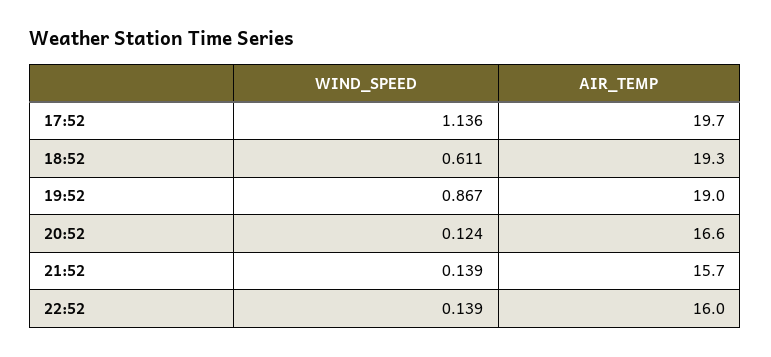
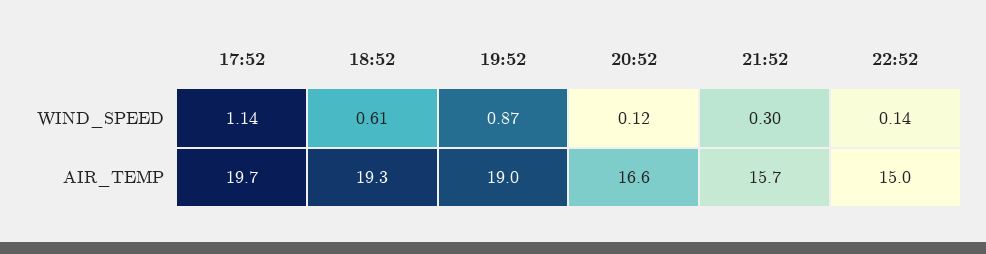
WIND_SPEED, 21:52: 0.139 -> 0.3
AIR_TEMP, 22:52: 16 -> 15

